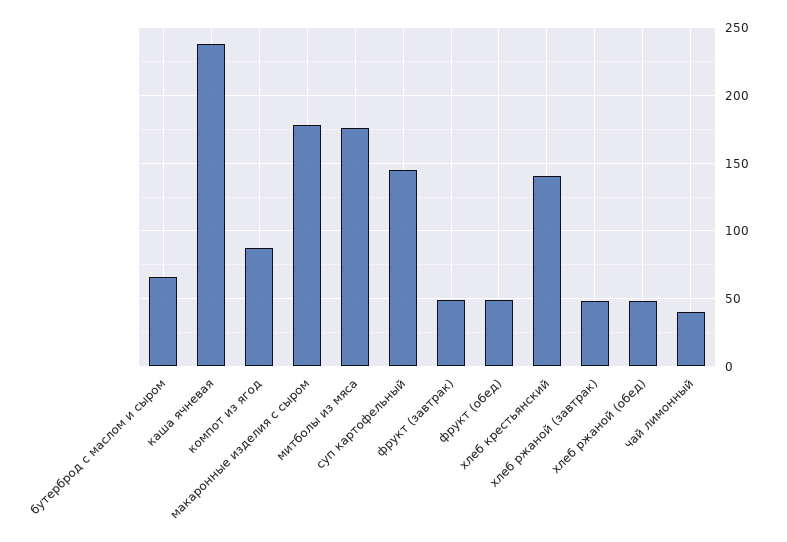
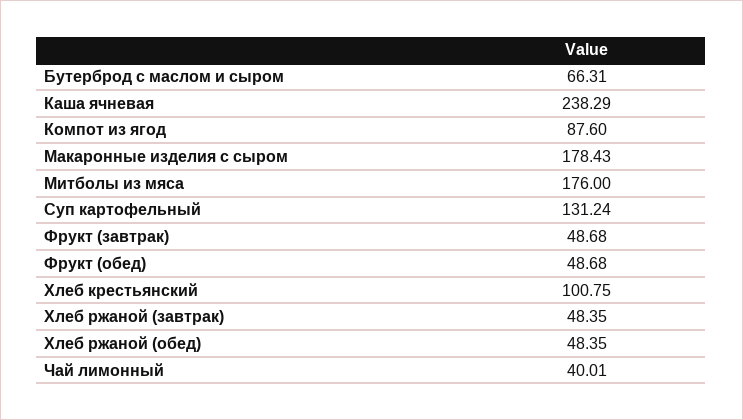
суп картофельный: 145 -> 131.24
хлеб крестьянский: 140 -> 100.75

